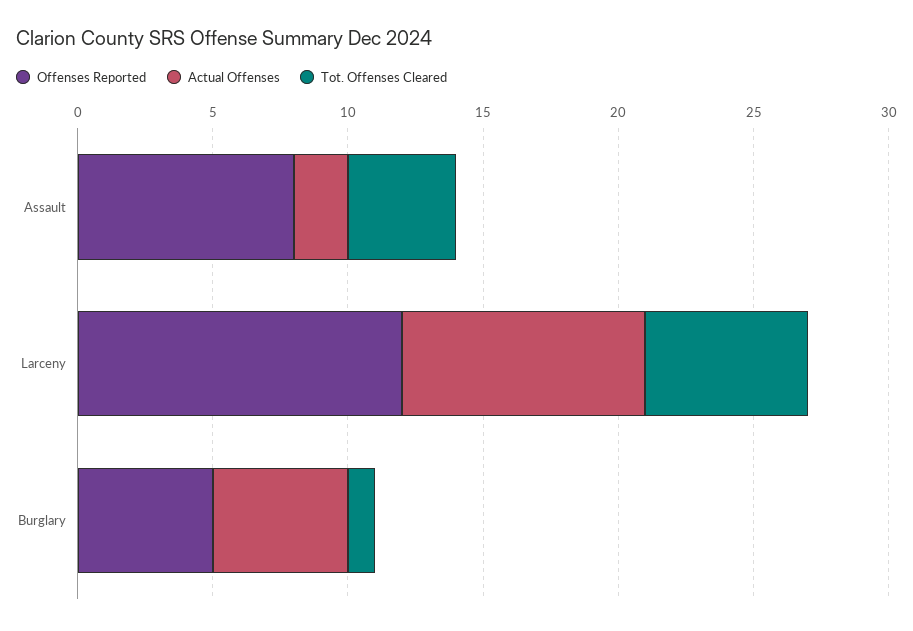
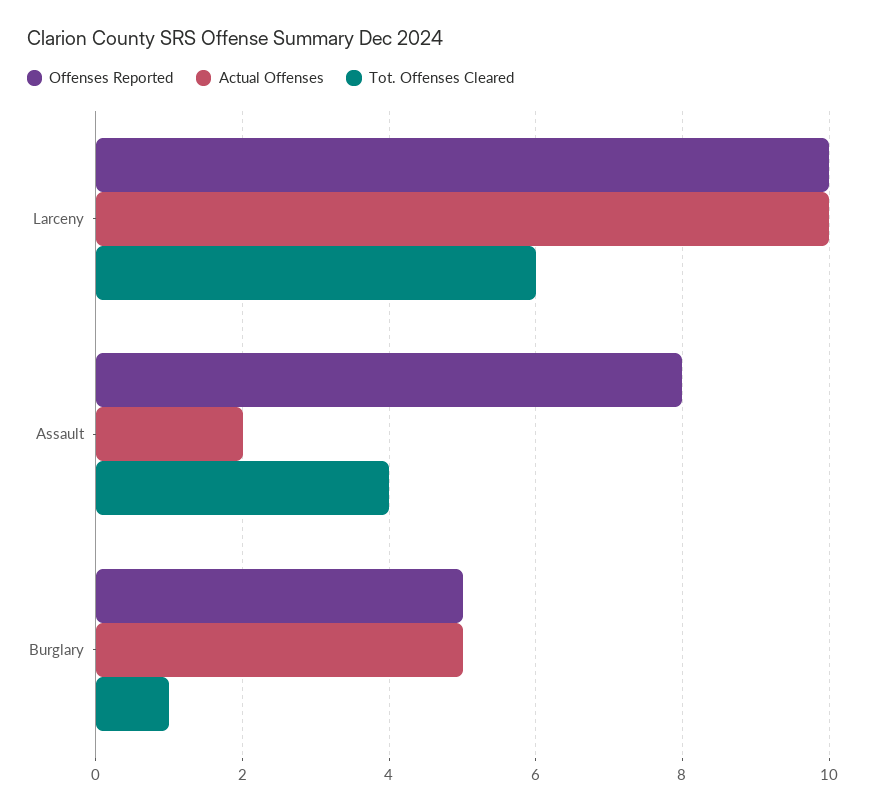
Offenses Reported, Larceny: 12 -> 10
Actual Offenses, Larceny: 9 -> 10

